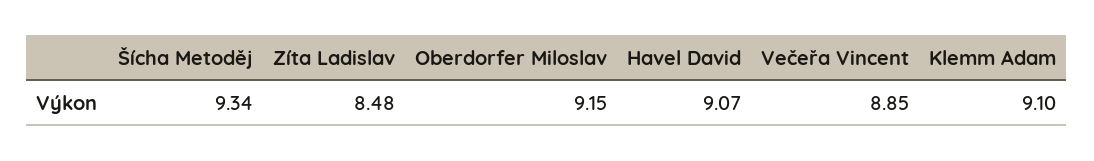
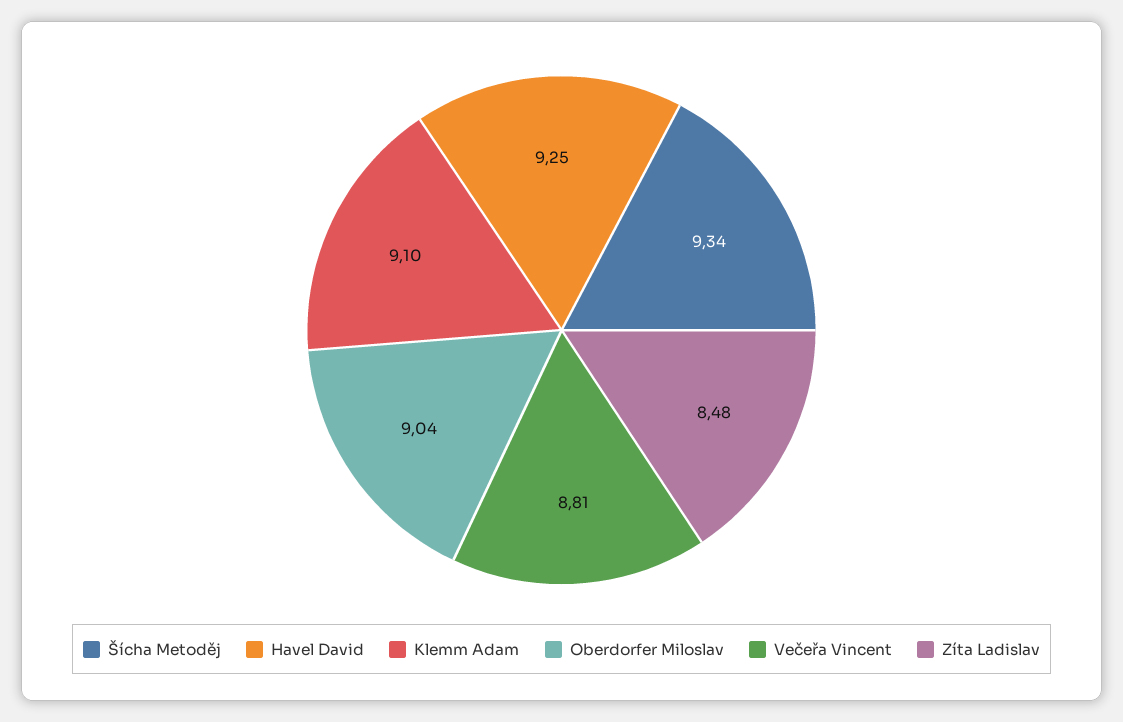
Oberdorfer Miloslav: 9.15 -> 9.04
Havel David: 9.07 -> 9.25
Večeřa Vincent: 8.85 -> 8.81

